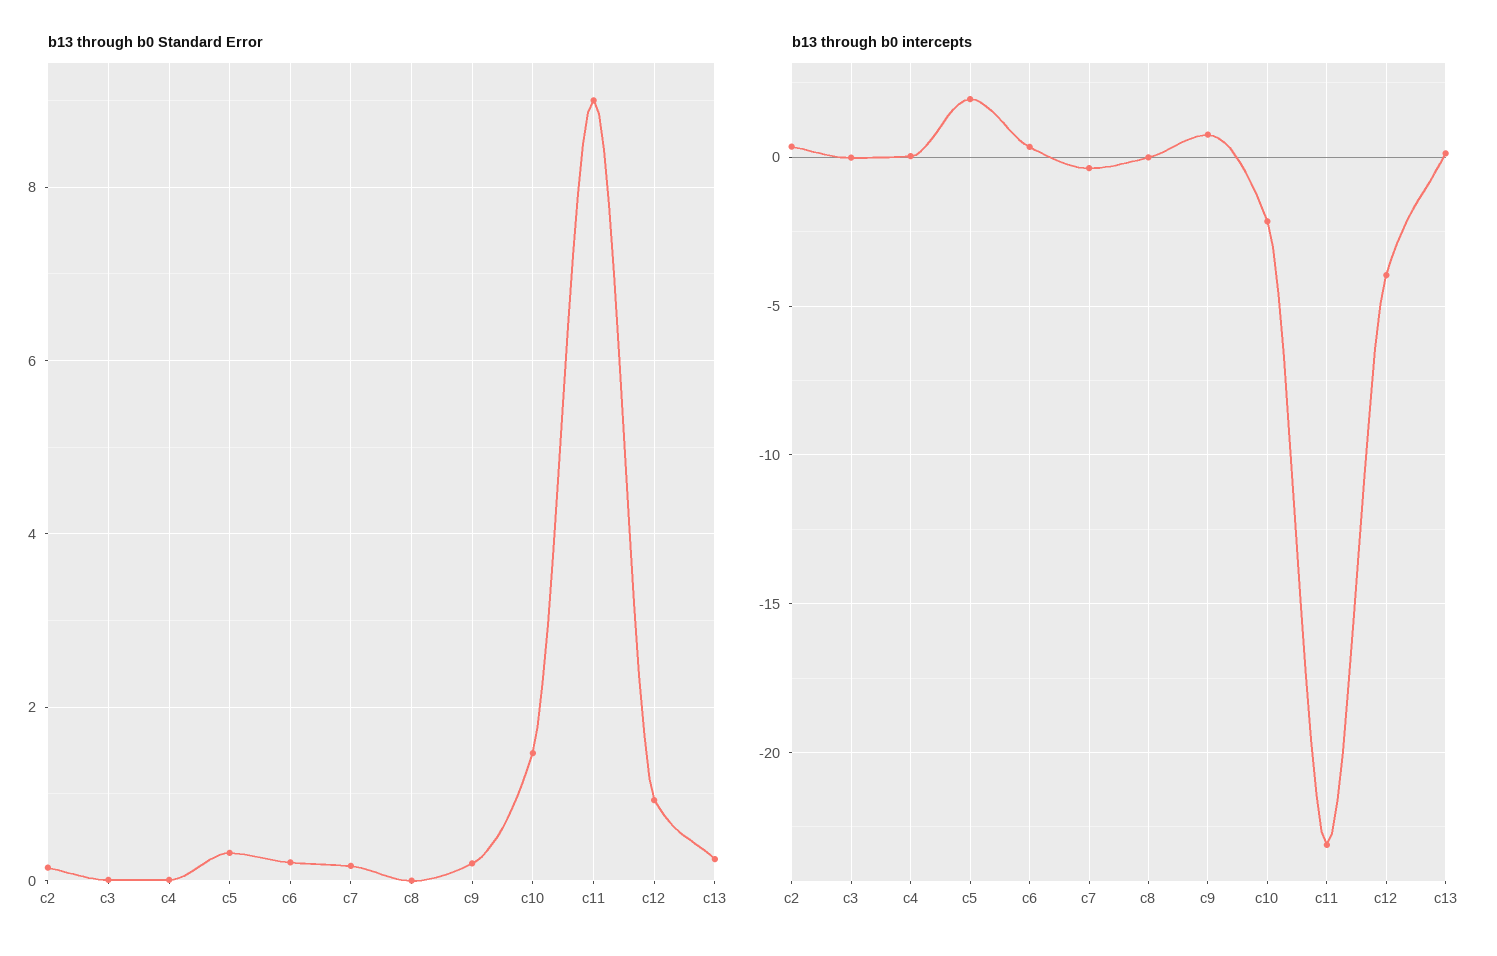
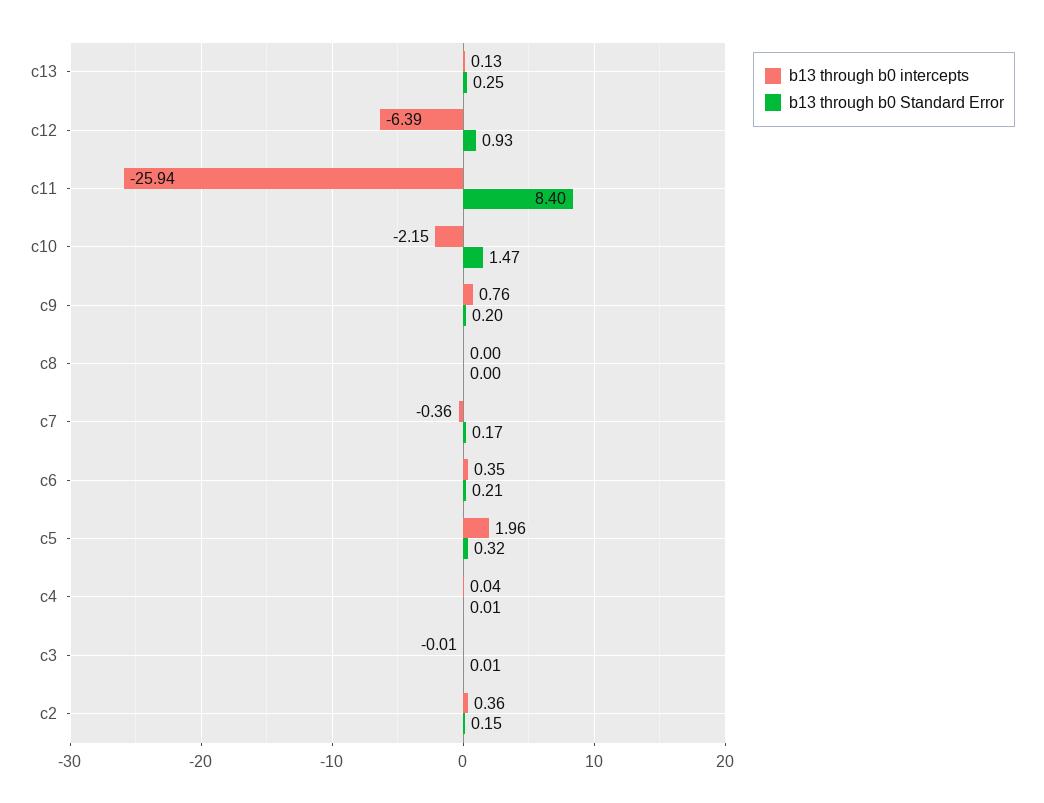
b13 through b0 Standard Error, c11: 9 -> 8.4
b13 through b0 intercepts, c11: -23 -> -25.94
b13 through b0 intercepts, c12: -4 -> -6.39

